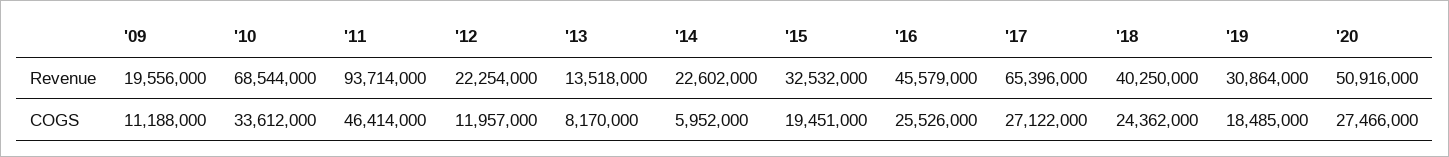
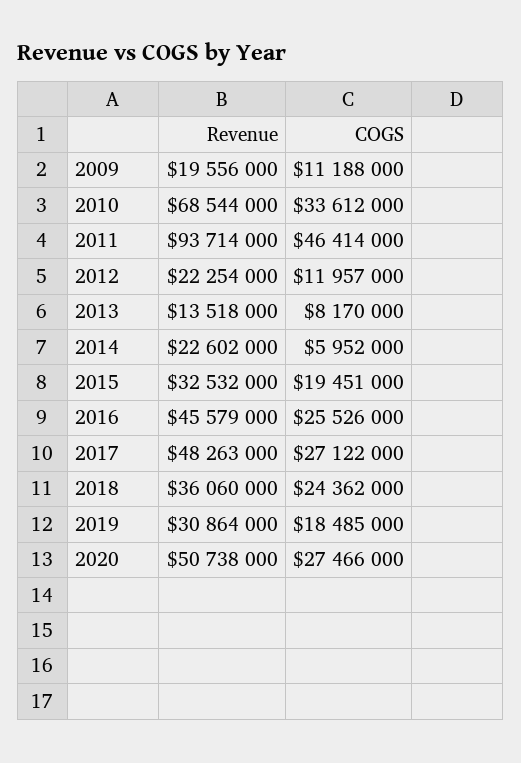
'17, Revenue: 65396000 -> 48263000
'18, Revenue: 40250000 -> 36060000
'20, Revenue: 50916000 -> 50738000

